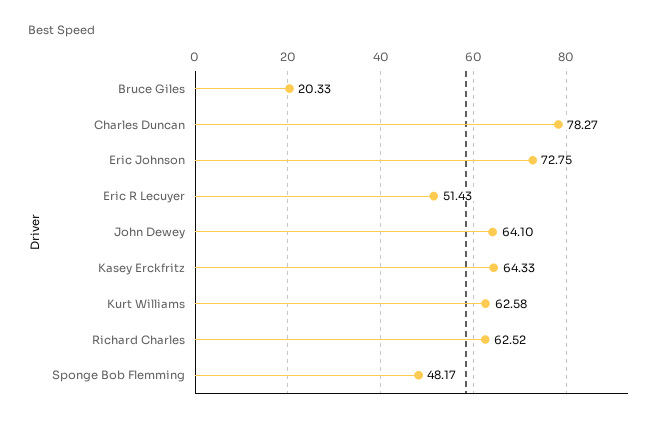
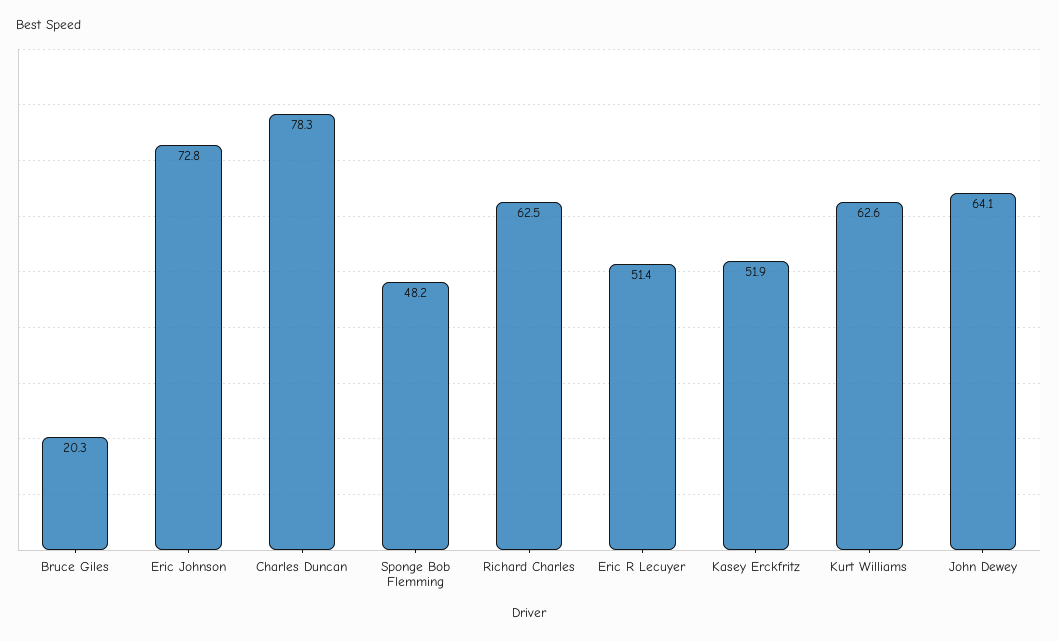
Kasey Erckfritz: 64.33 -> 51.9

